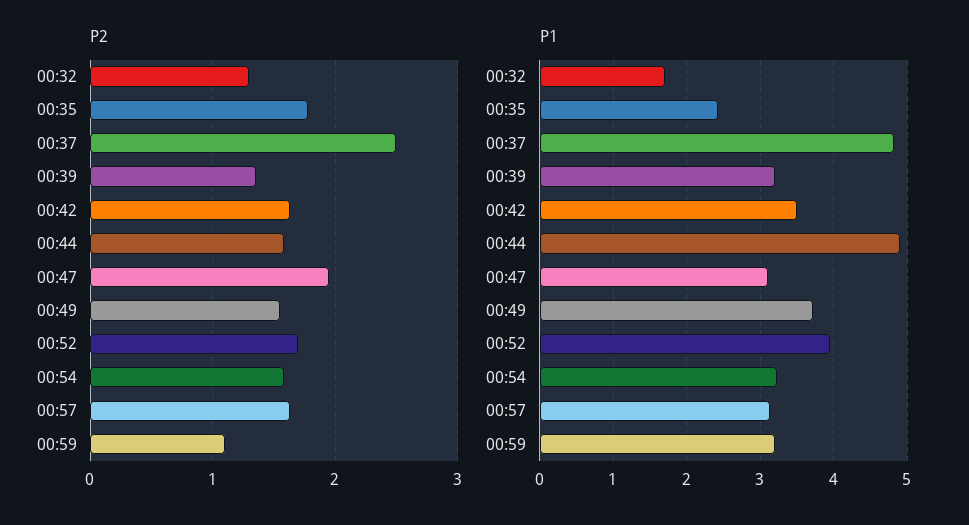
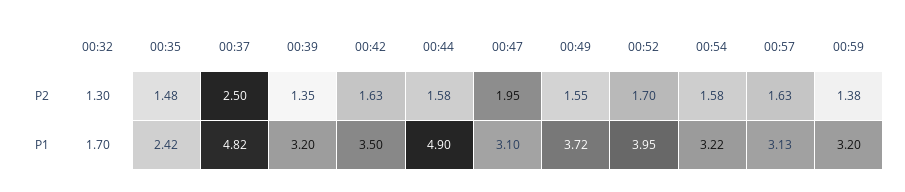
P2, 00:35: 1.8 -> 1.48
P2, 00:59: 1.1 -> 1.38

